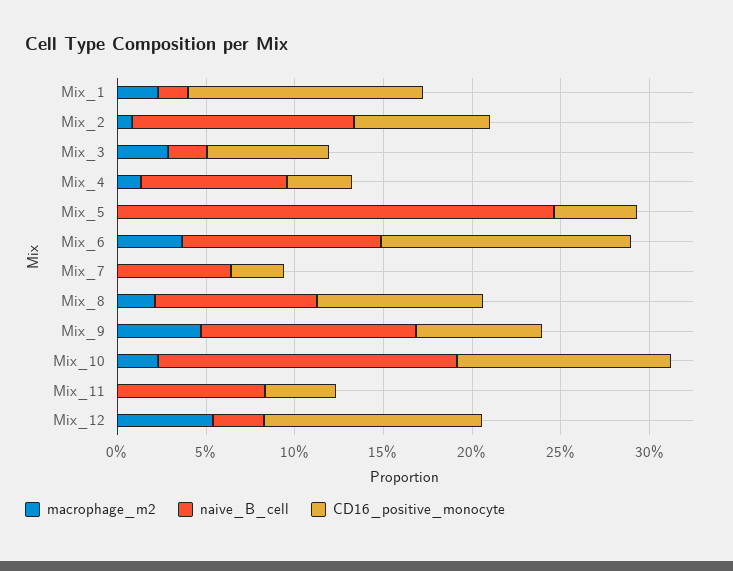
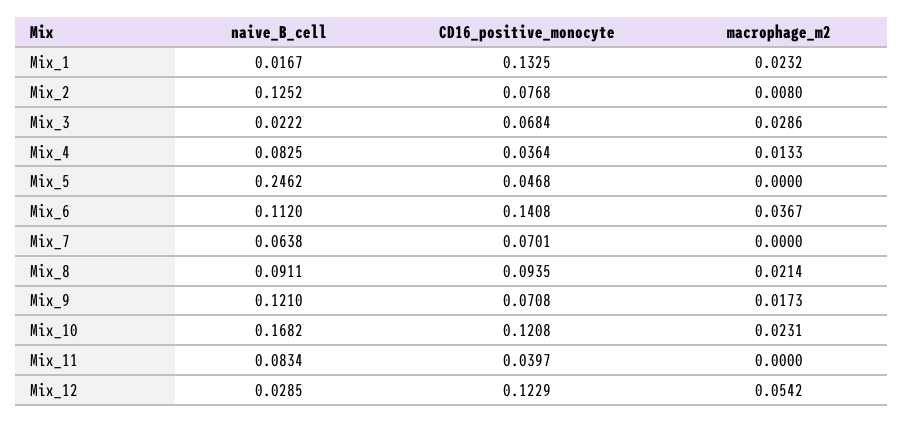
CD16_positive_monocyte, Mix_7: 0.03 -> 0.0701
macrophage_m2, Mix_9: 0.05 -> 0.0173

